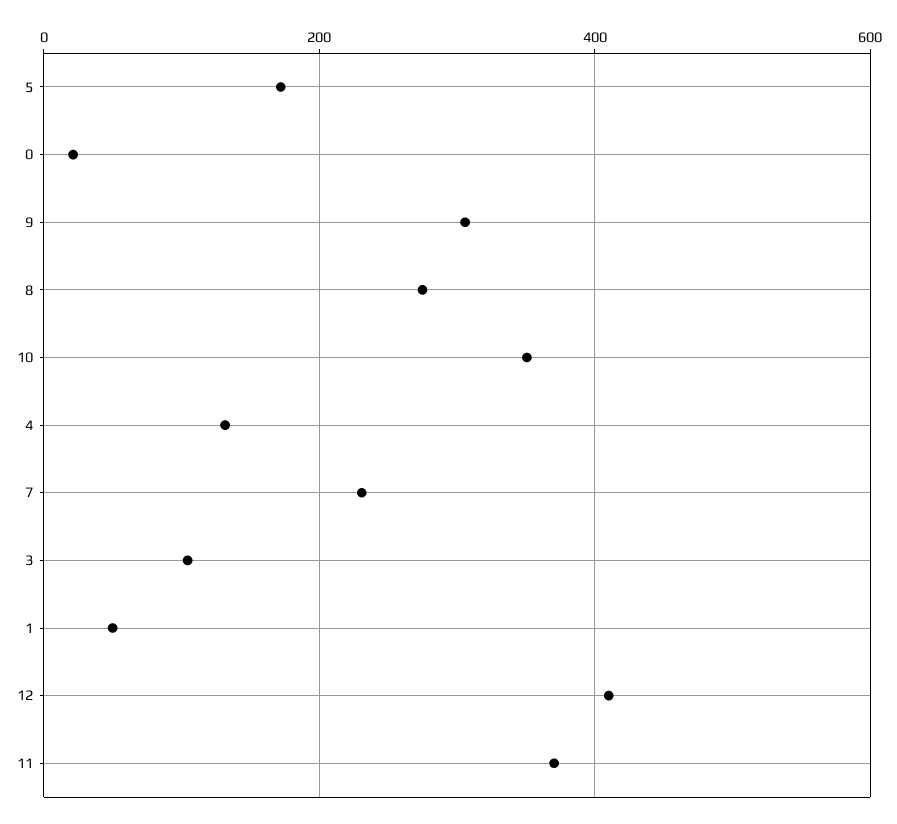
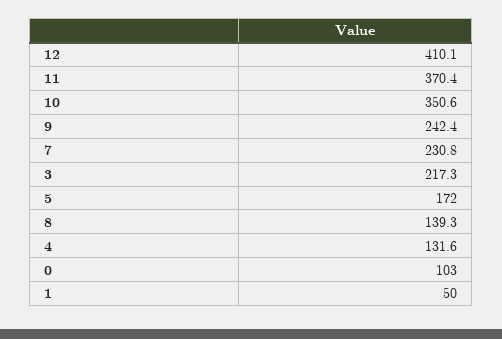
0: 20 -> 103
9: 300 -> 242.4
8: 280 -> 139.3
3: 100 -> 217.3

